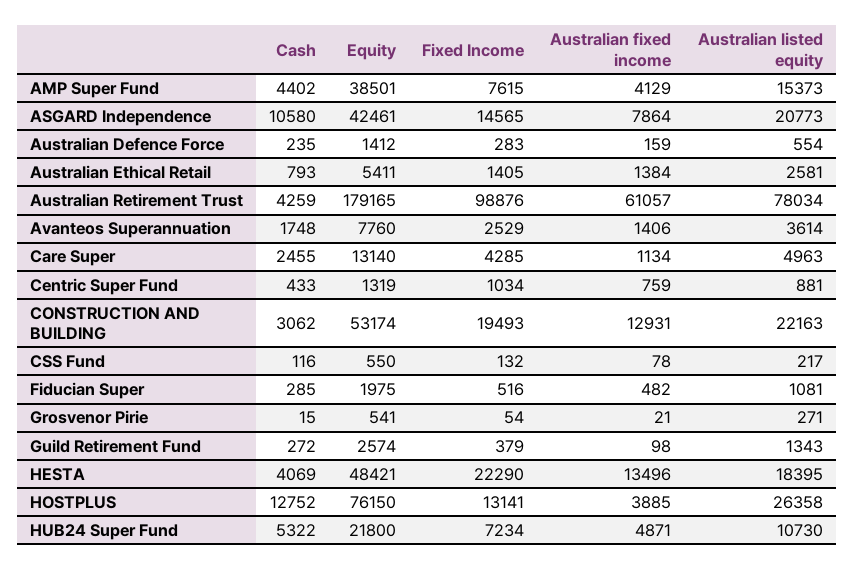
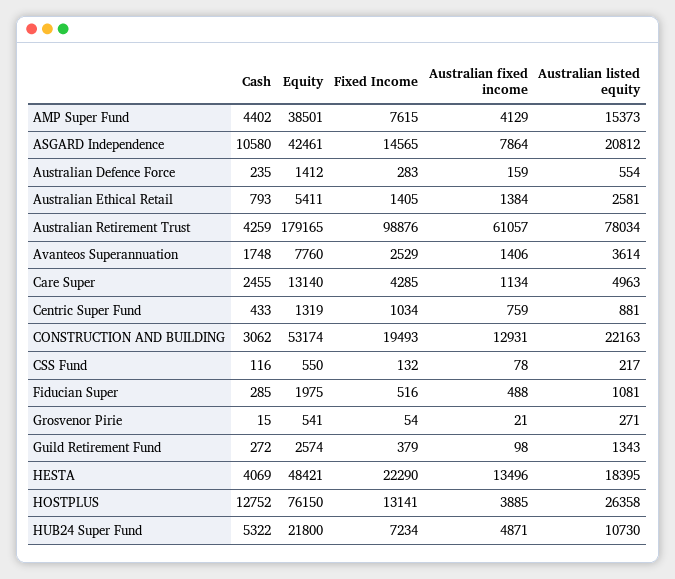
Australian listed equity, ASGARD Independence: 20773 -> 20812
Australian fixed income, Fiducian Super: 482 -> 488

